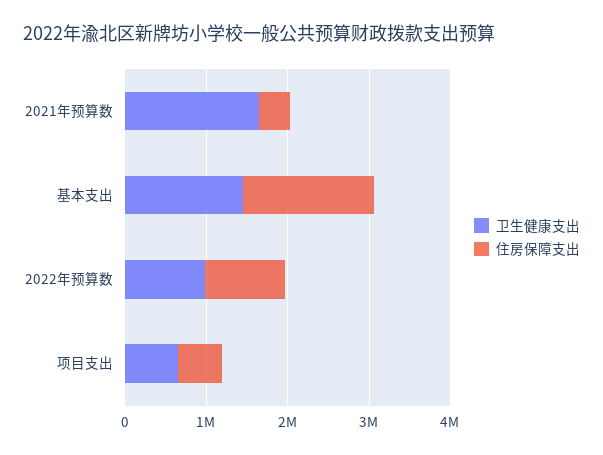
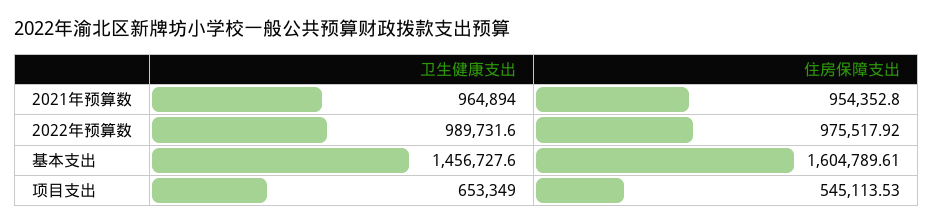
卫生健康支出, 2021年预算数: 1600000 -> 964894
住房保障支出, 2021年预算数: 400000 -> 954352.8

